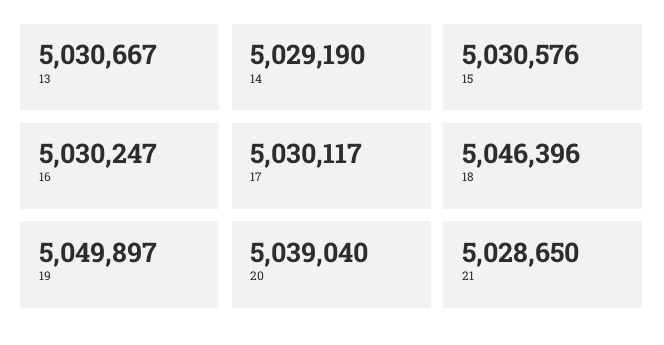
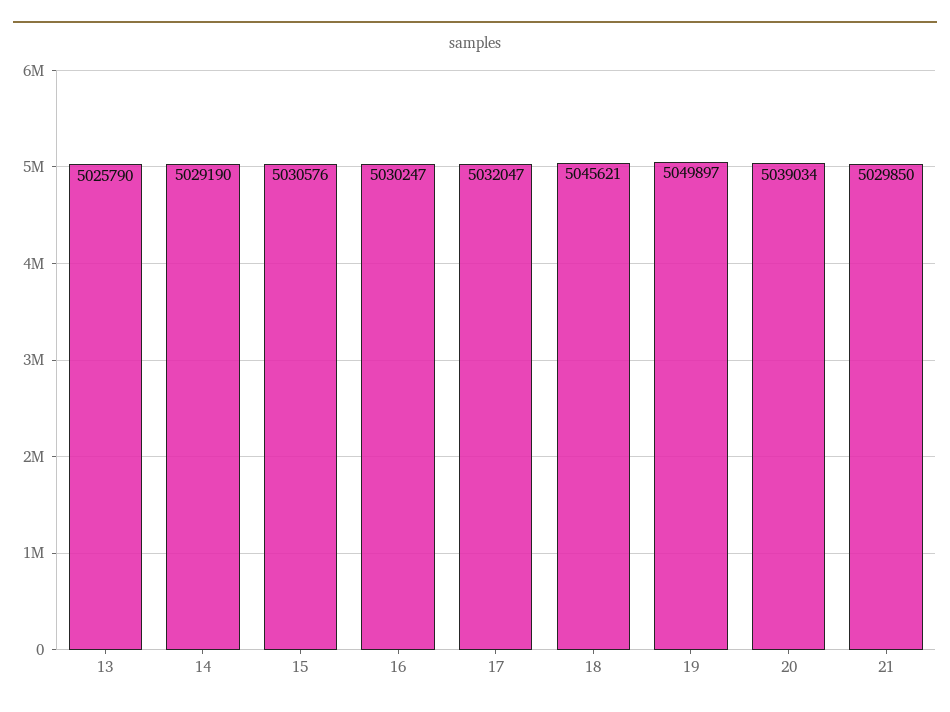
13: 5030667 -> 5025790
17: 5030117 -> 5032047
18: 5046396 -> 5045621
20: 5039040 -> 5039034
21: 5028650 -> 5029850

